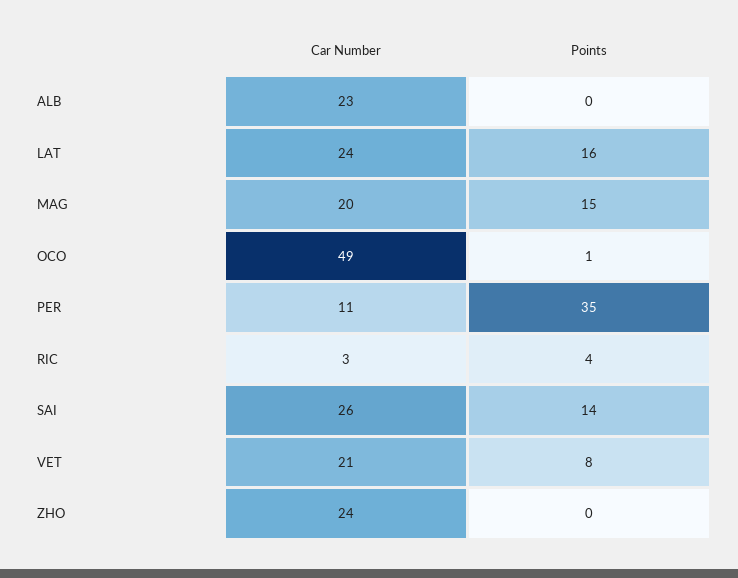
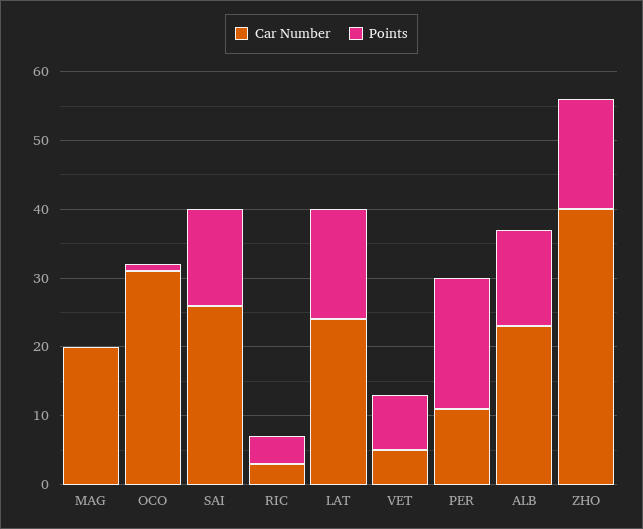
Points, ALB: 0 -> 15
Points, MAG: 15 -> 0
Car Number, OCO: 49 -> 30
Points, PER: 35 -> 20
Car Number, VET: 21 -> 5
Car Number, ZHO: 24 -> 40
Points, ZHO: 0 -> 15

